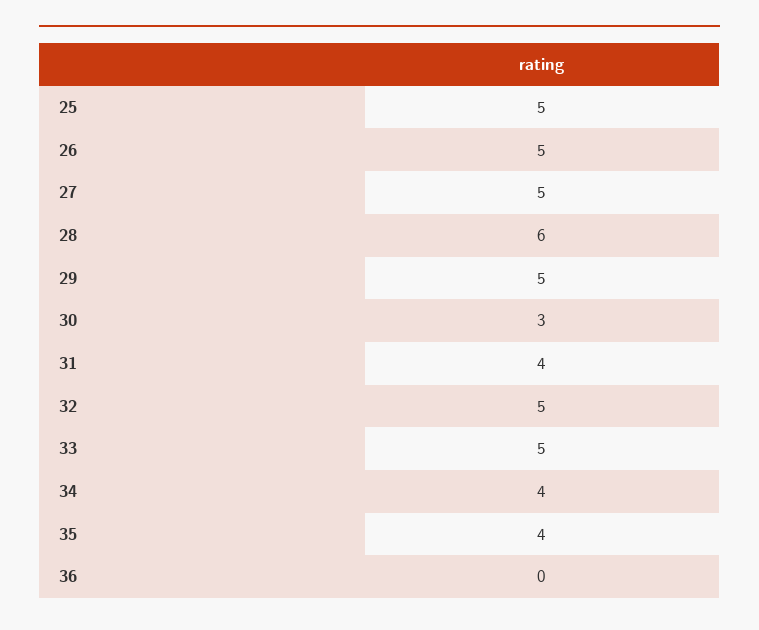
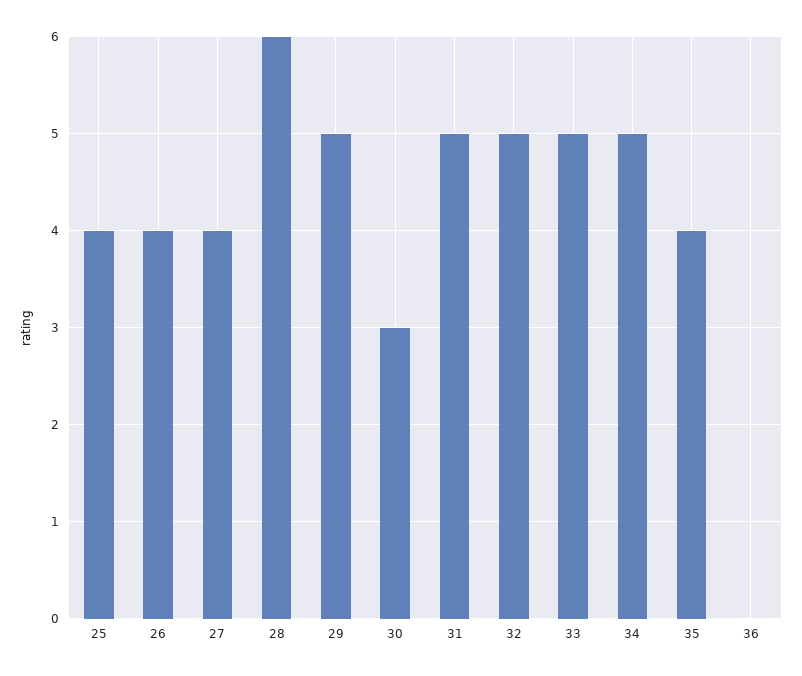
25: 5 -> 4
26: 5 -> 4
27: 5 -> 4
31: 4 -> 5
34: 4 -> 5

